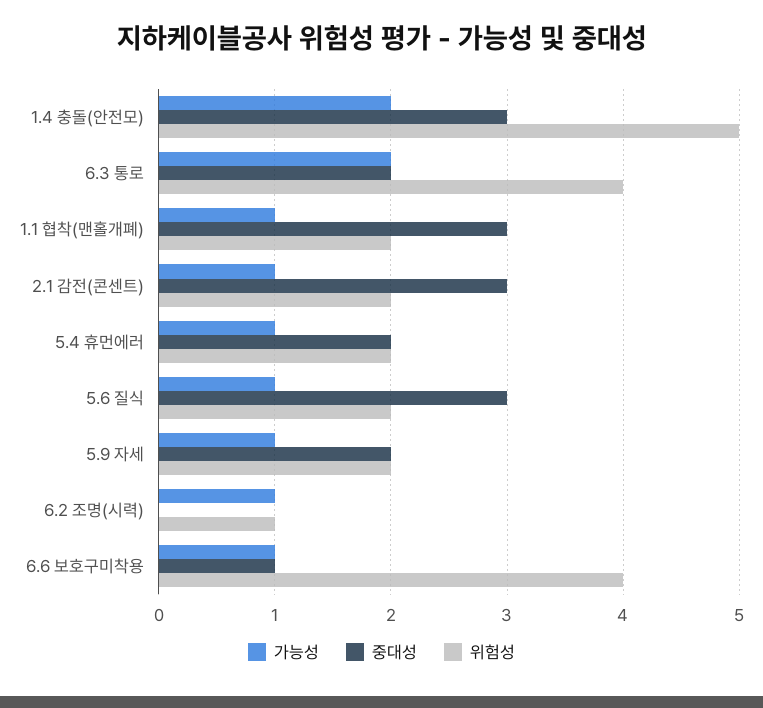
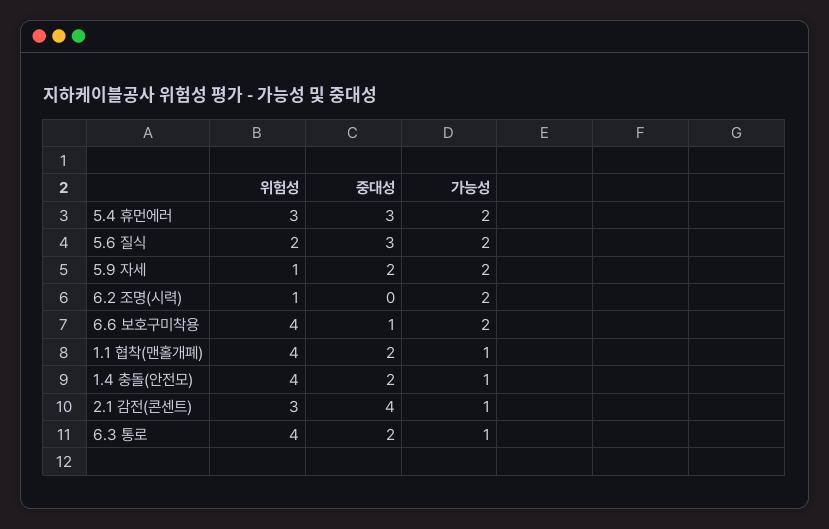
가능성, 1.4 충돌(안전모): 2 -> 1
중대성, 1.4 충돌(안전모): 3 -> 2
위험성, 1.4 충돌(안전모): 5 -> 4
가능성, 6.3 통로: 2 -> 1
중대성, 1.1 협착(맨홀개폐): 3 -> 2
위험성, 1.1 협착(맨홀개폐): 2 -> 4
중대성, 2.1 감전(콘센트): 3 -> 4
위험성, 2.1 감전(콘센트): 2 -> 3
가능성, 5.4 휴먼에러: 1 -> 2
중대성, 5.4 휴먼에러: 2 -> 3
위험성, 5.4 휴먼에러: 2 -> 3
가능성, 5.6 질식: 1 -> 2
가능성, 5.9 자세: 1 -> 2
위험성, 5.9 자세: 2 -> 1
가능성, 6.2 조명(시력): 1 -> 2
가능성, 6.6 보호구미착용: 1 -> 2

